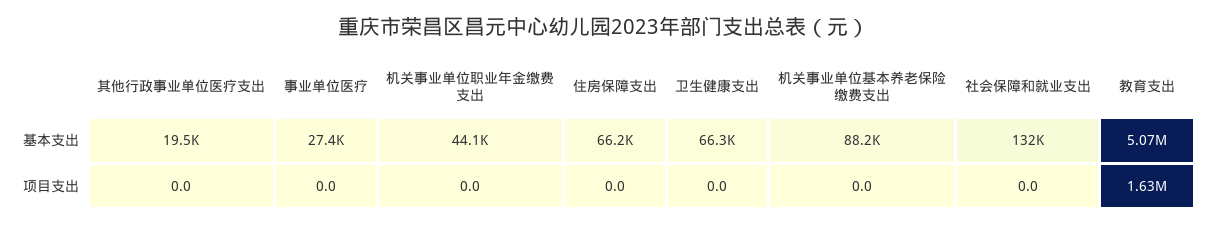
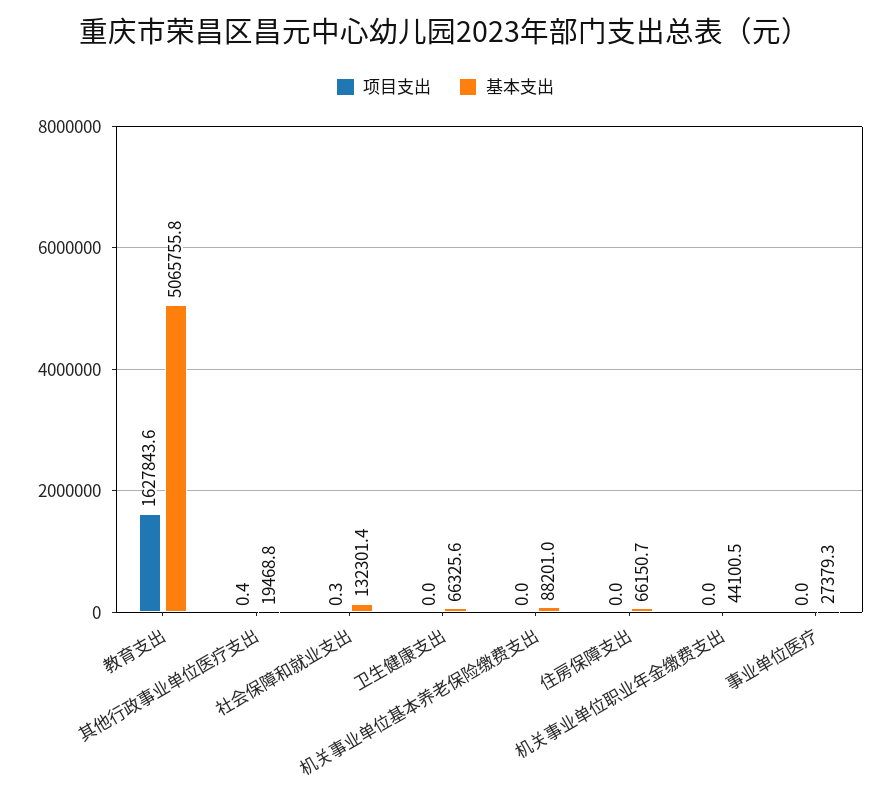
项目支出, 其他行政事业单位医疗支出: 0 -> 0.4
项目支出, 社会保障和就业支出: 0 -> 0.3

